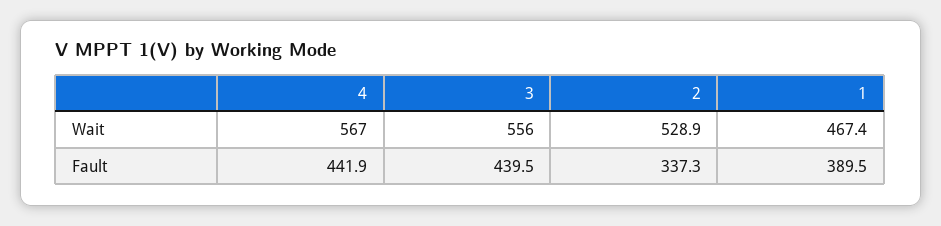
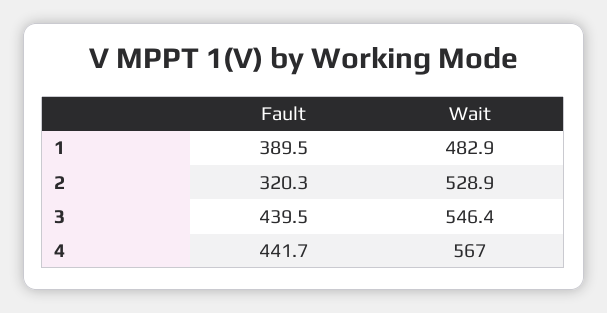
3, Wait: 556 -> 546.4
1, Wait: 467.4 -> 482.9
4, Fault: 441.9 -> 441.7
2, Fault: 337.3 -> 320.3

